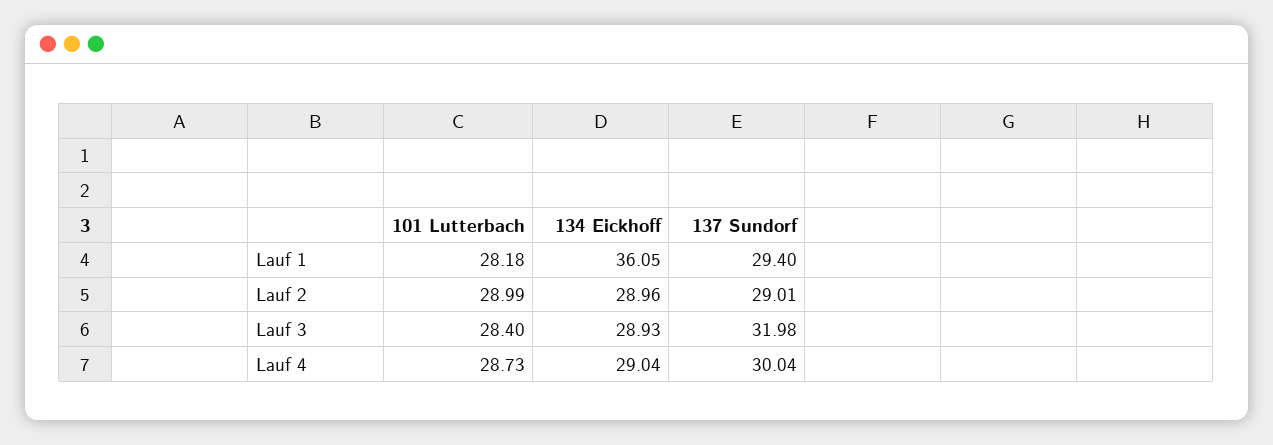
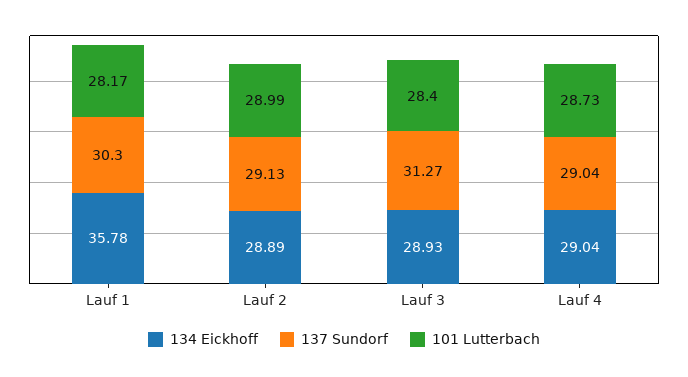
101 Lutterbach, Lauf 1: 28.18 -> 28.17
134 Eickhoff, Lauf 1: 36.05 -> 35.78
137 Sundorf, Lauf 1: 29.4 -> 30.3
134 Eickhoff, Lauf 2: 28.96 -> 28.89
137 Sundorf, Lauf 2: 29.01 -> 29.13
137 Sundorf, Lauf 3: 31.98 -> 31.27
137 Sundorf, Lauf 4: 30.04 -> 29.04

